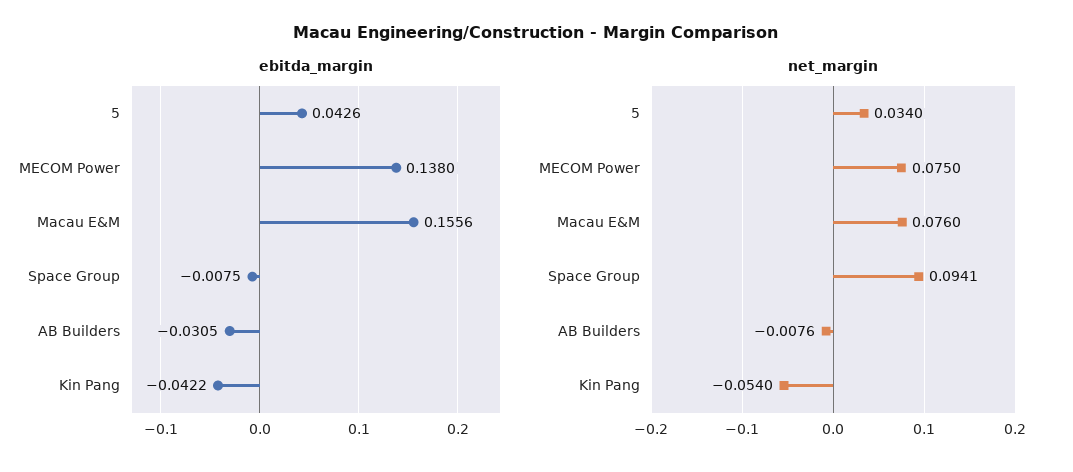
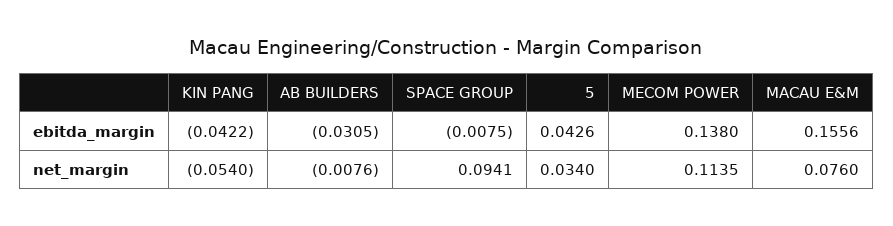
net_margin, MECOM Power: 0.075 -> 0.1135

